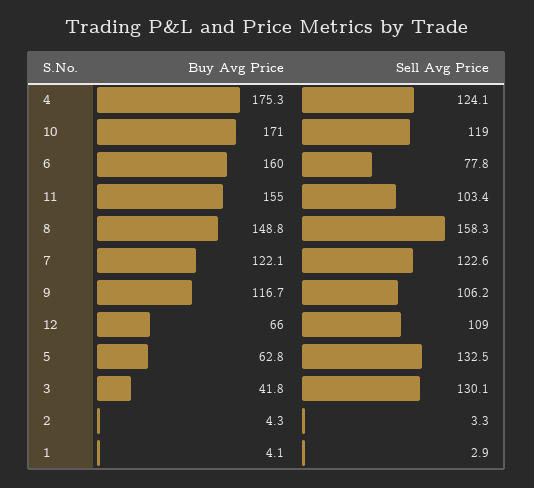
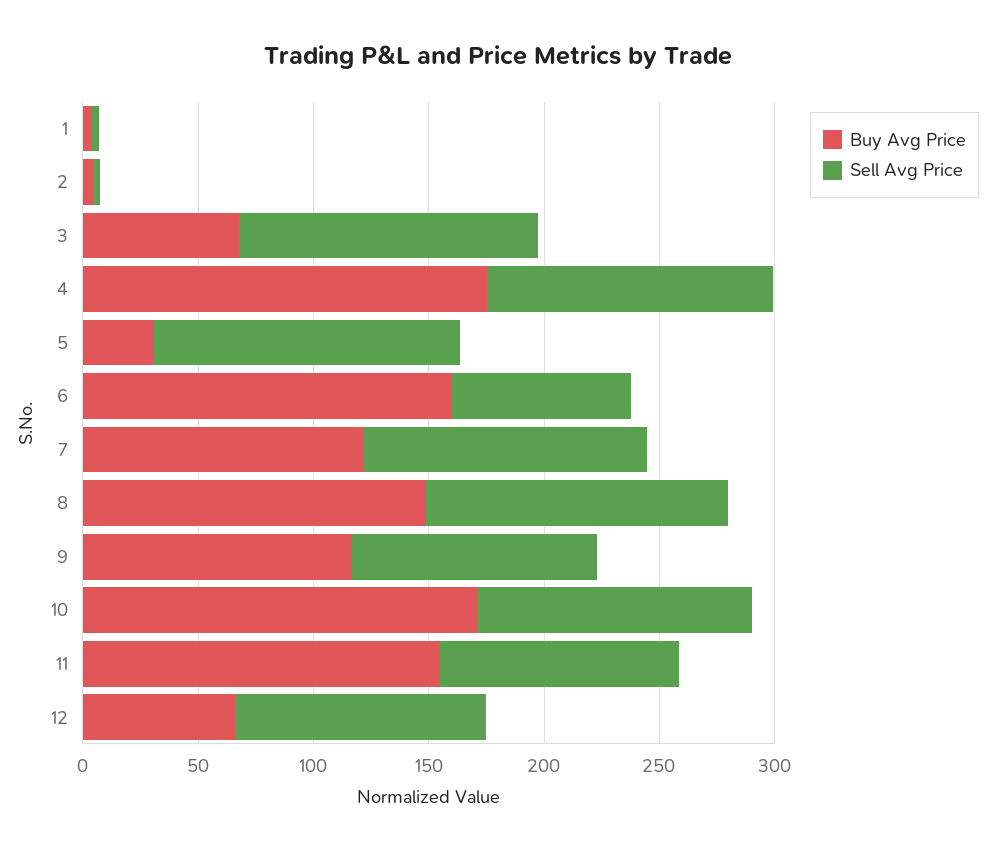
Sell Avg Price, 8: 158.3 -> 130
Buy Avg Price, 5: 62.8 -> 30
Buy Avg Price, 3: 41.8 -> 70

